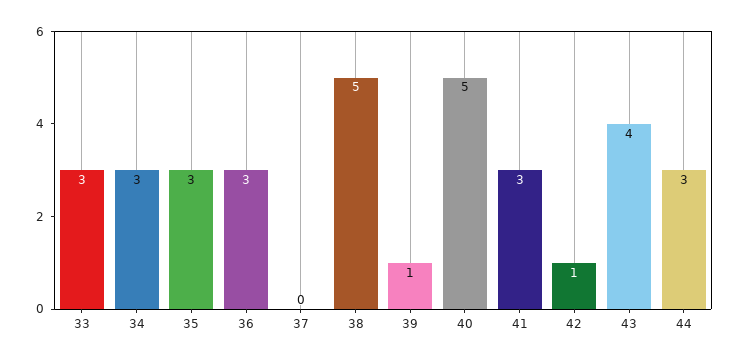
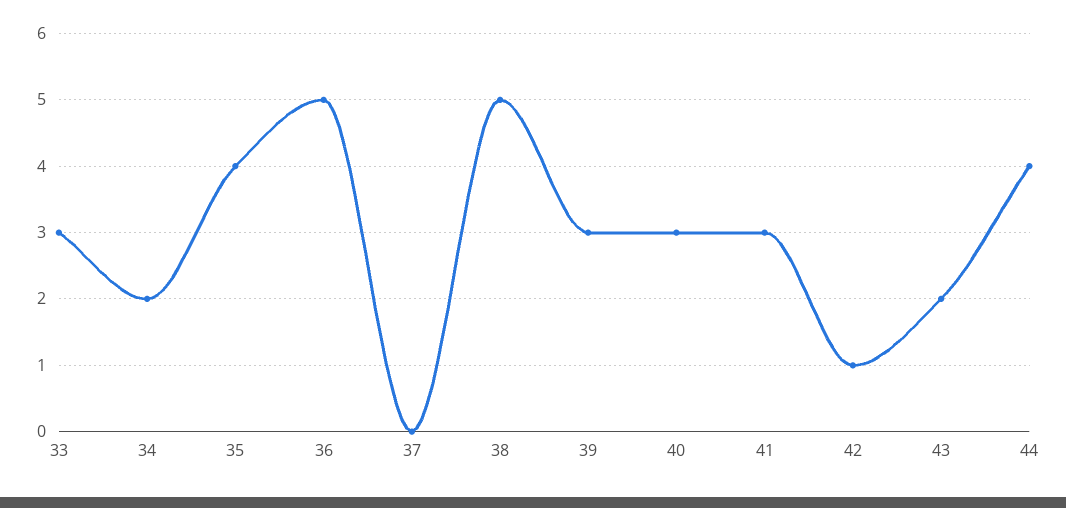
34: 3 -> 2
35: 3 -> 4
36: 3 -> 5
39: 1 -> 3
40: 5 -> 3
43: 4 -> 2
44: 3 -> 4

